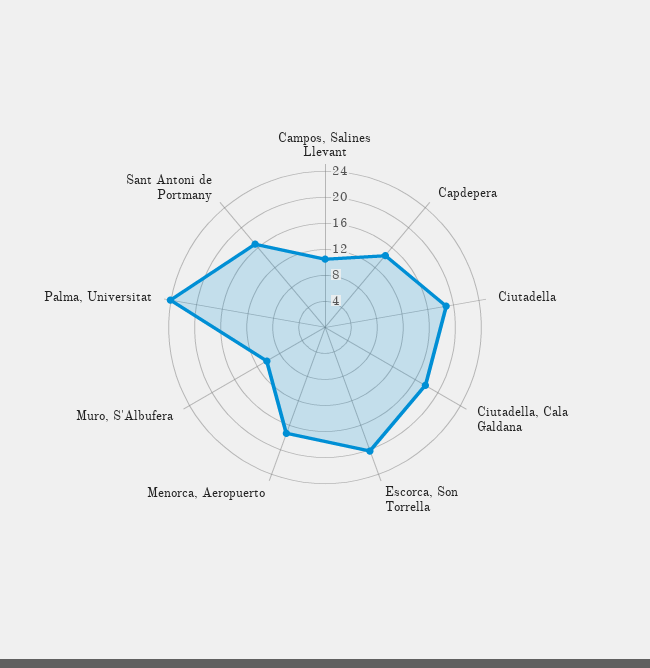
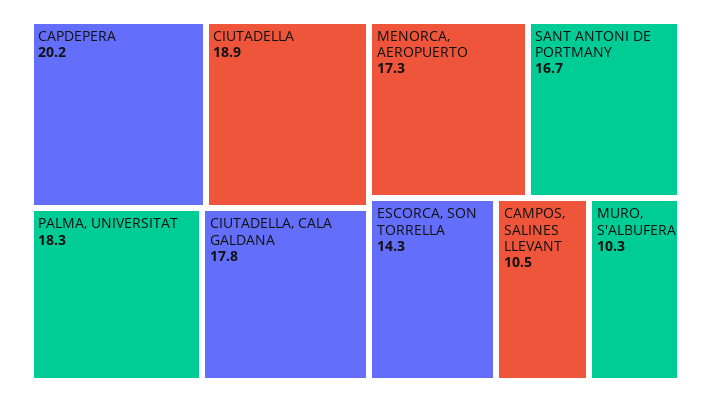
Capdepera: 14 -> 20.2
Escorca, Son Torrella: 20 -> 14.3
Palma, Universitat: 24 -> 18.3

